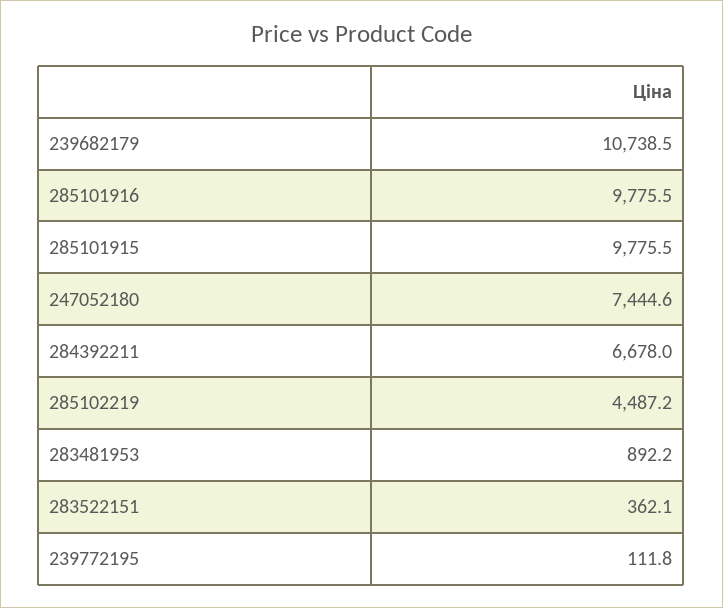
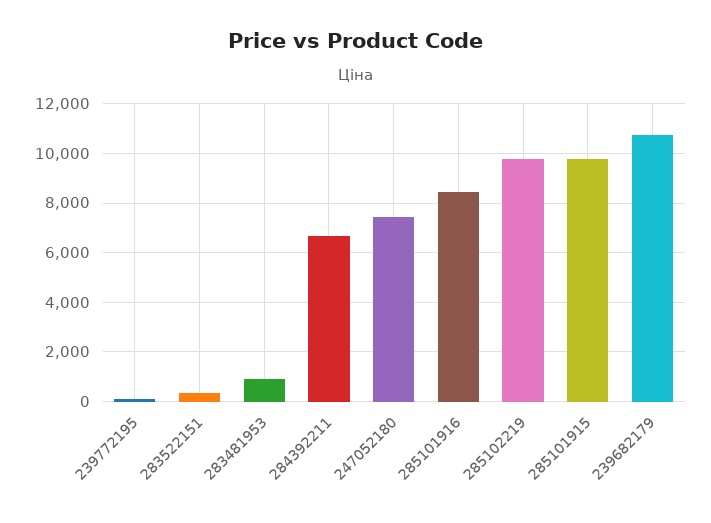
285101916: 9775.5 -> 8500
285102219: 4487.2 -> 9750

